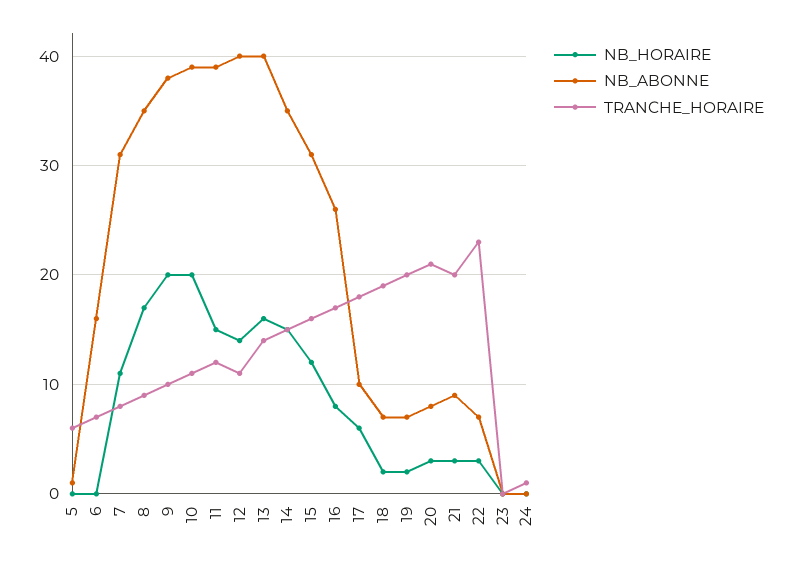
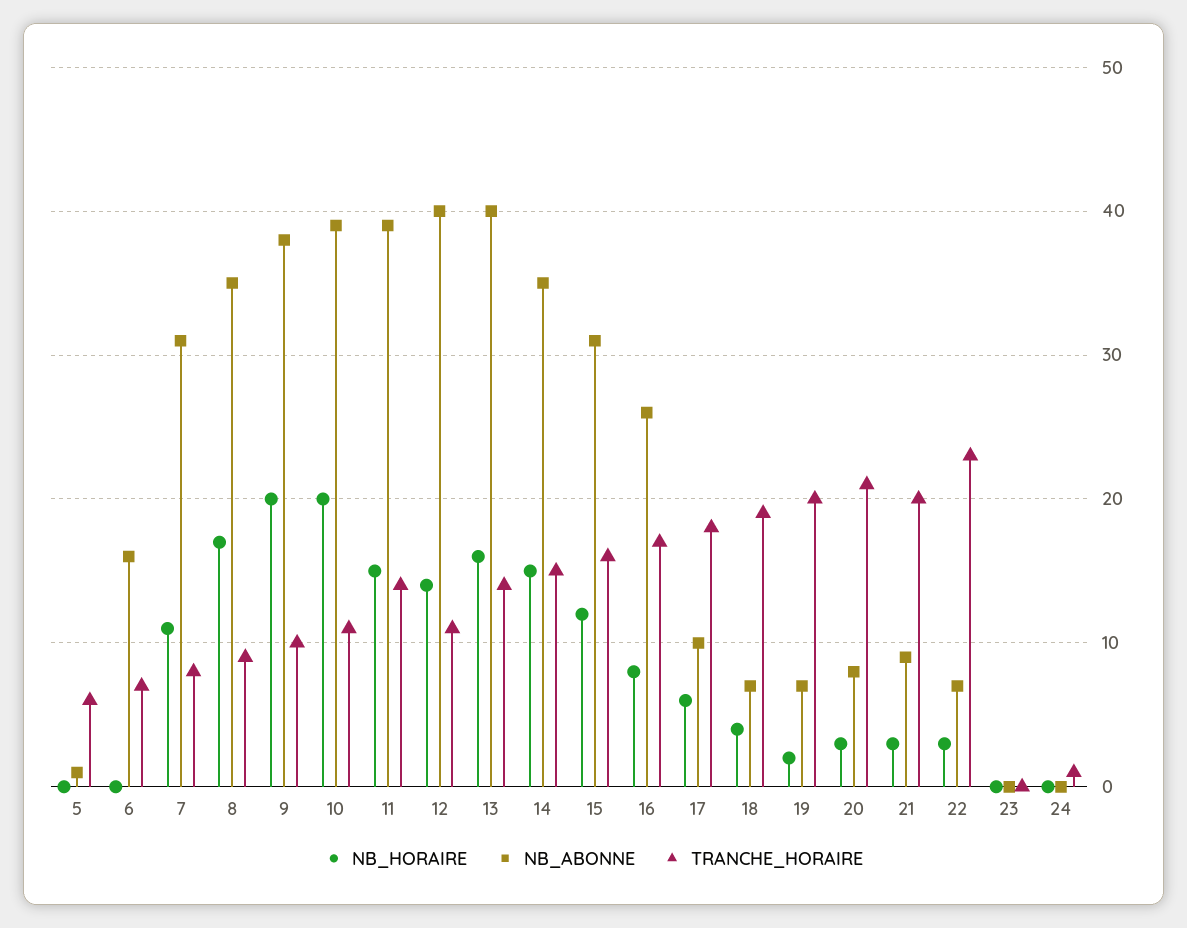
TRANCHE_HORAIRE, 11: 12 -> 14
NB_HORAIRE, 18: 2 -> 4

